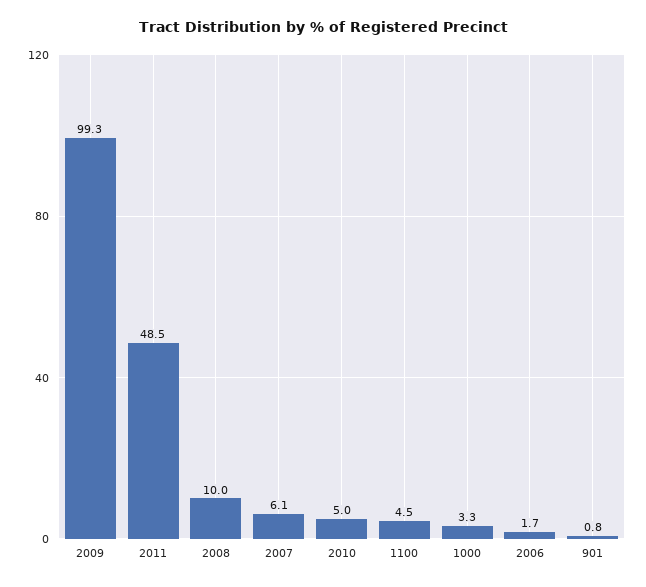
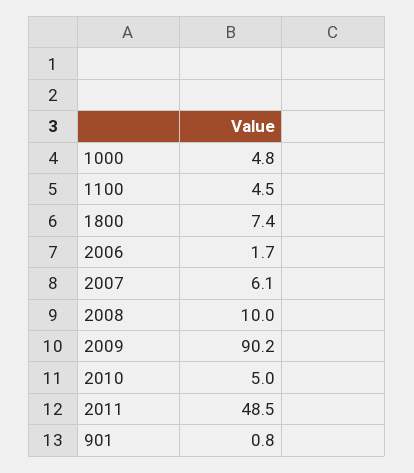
2009: 99.3 -> 90.2
1000: 3.3 -> 4.8
1800: none -> 7.4

